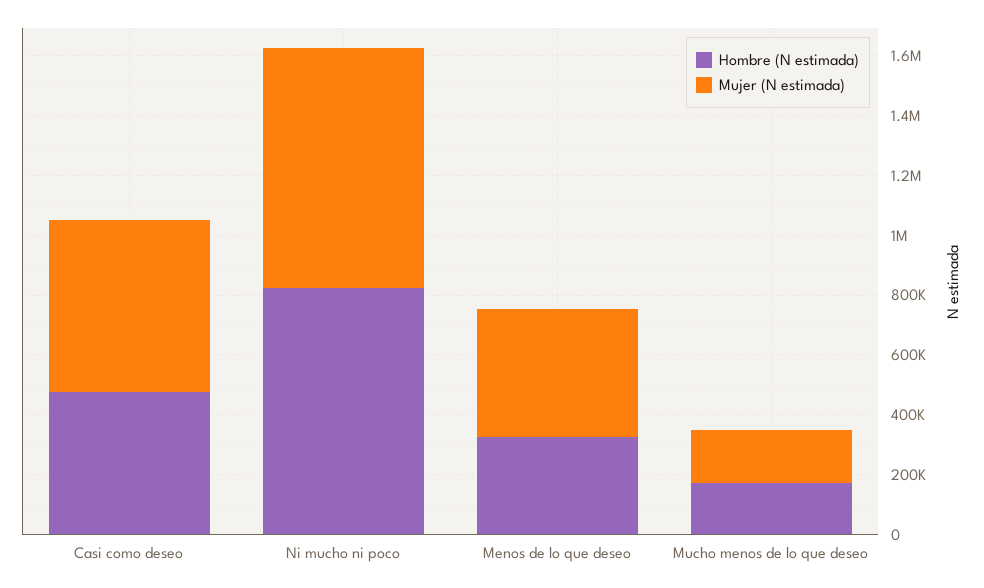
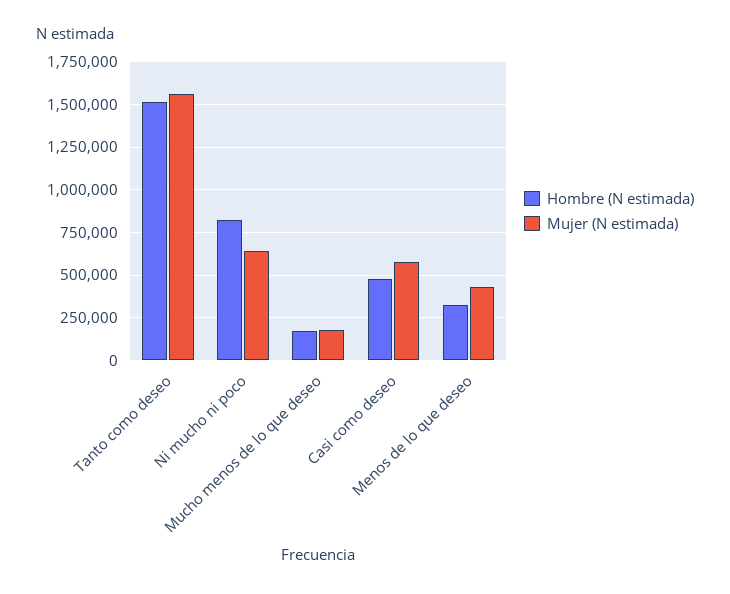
Mujer (N estimada), Ni mucho ni poco: 800000 -> 650000
Hombre (N estimada), Tanto como deseo: none -> 1500000
Mujer (N estimada), Tanto como deseo: none -> 1550000

